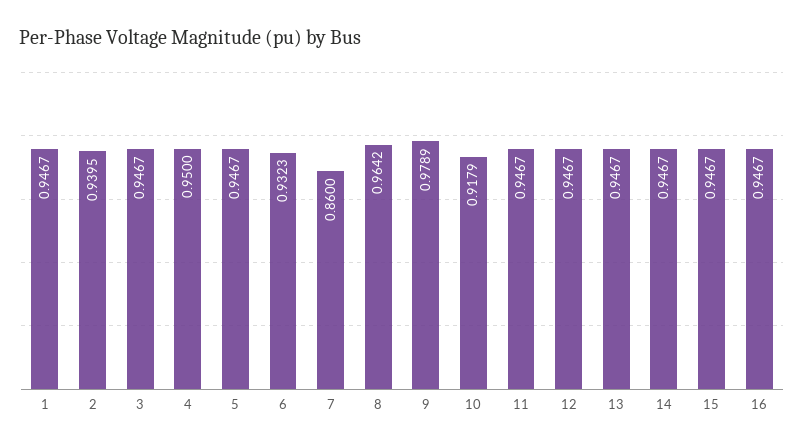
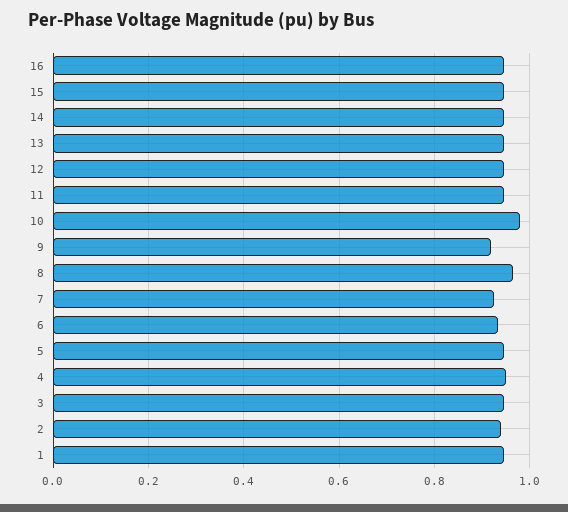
7: 0.86 -> 0.92
9: 0.9789 -> 0.92
10: 0.9179 -> 0.98

